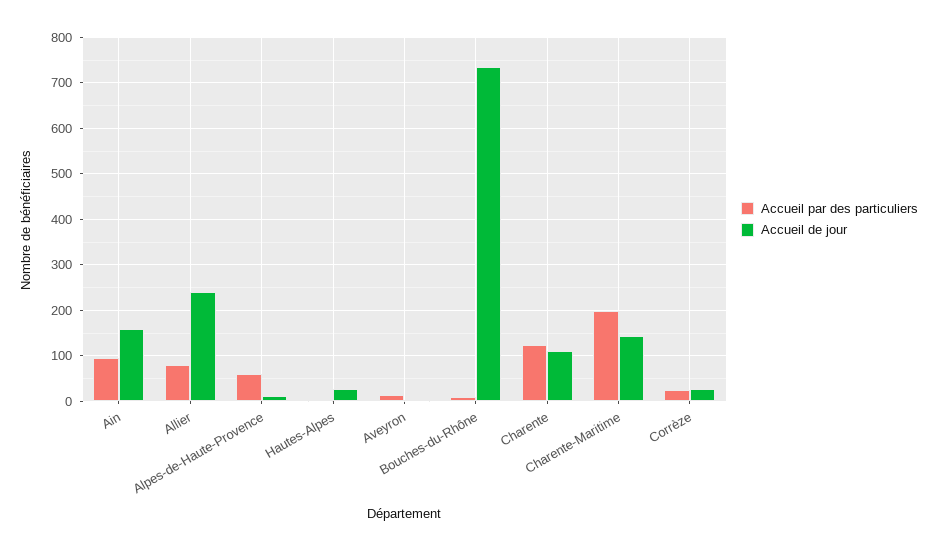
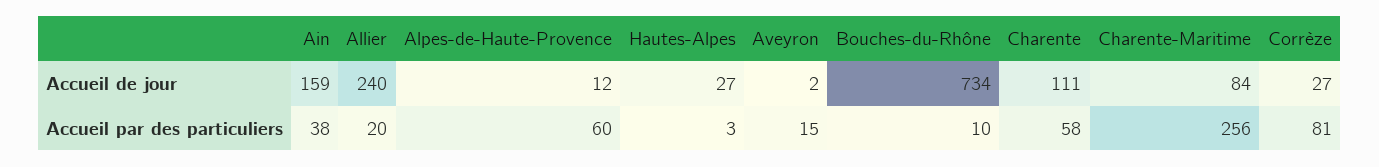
Accueil par des particuliers, Ain: 100 -> 38
Accueil par des particuliers, Allier: 80 -> 20
Accueil par des particuliers, Charente: 120 -> 58
Accueil par des particuliers, Charente-Maritime: 200 -> 256
Accueil de jour, Charente-Maritime: 140 -> 84
Accueil par des particuliers, Corrèze: 20 -> 81

